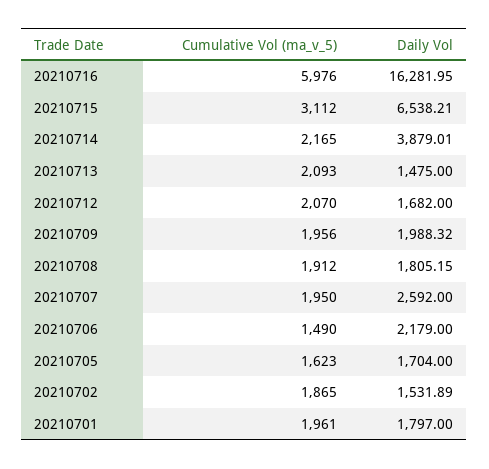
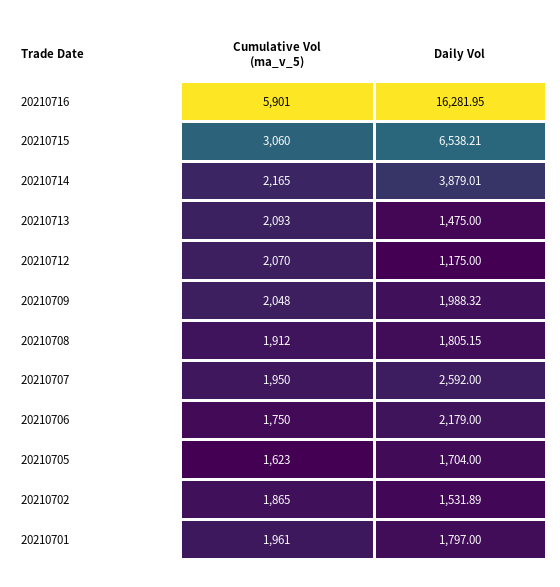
Cumulative Vol (ma_v_5), 20210716: 5976 -> 5901
Cumulative Vol (ma_v_5), 20210715: 3112 -> 3060
Daily Vol, 20210712: 1682 -> 1175
Cumulative Vol (ma_v_5), 20210709: 1956 -> 2048
Cumulative Vol (ma_v_5), 20210706: 1490 -> 1750

